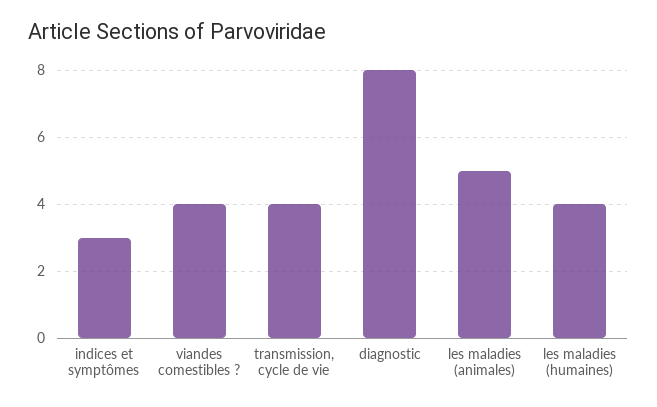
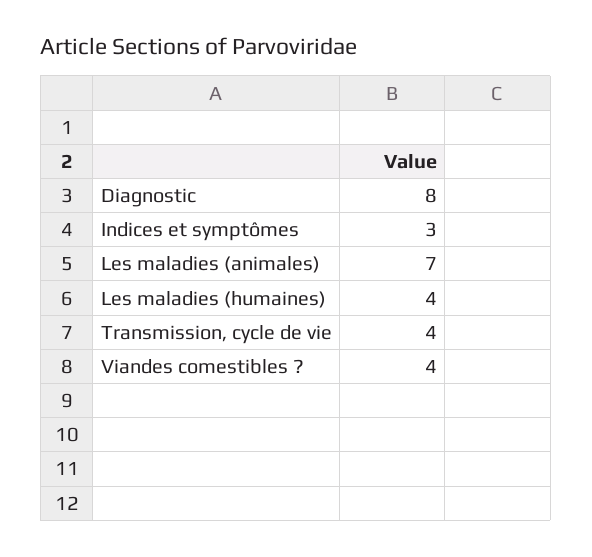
les maladies (animales): 5 -> 7

